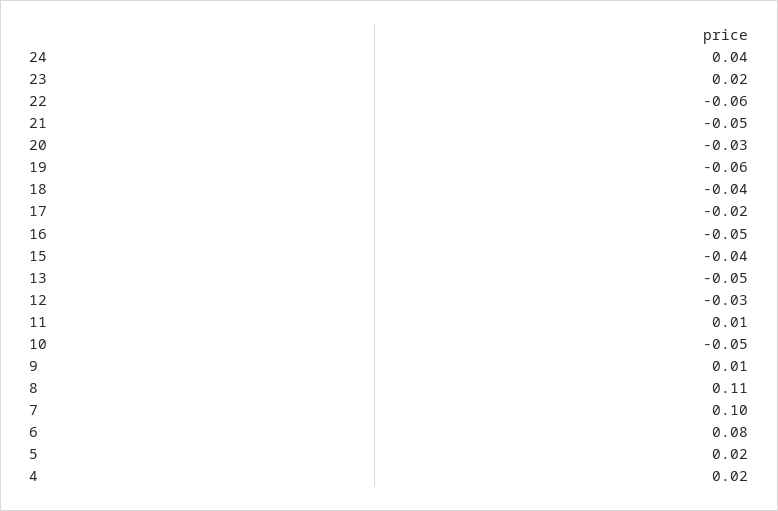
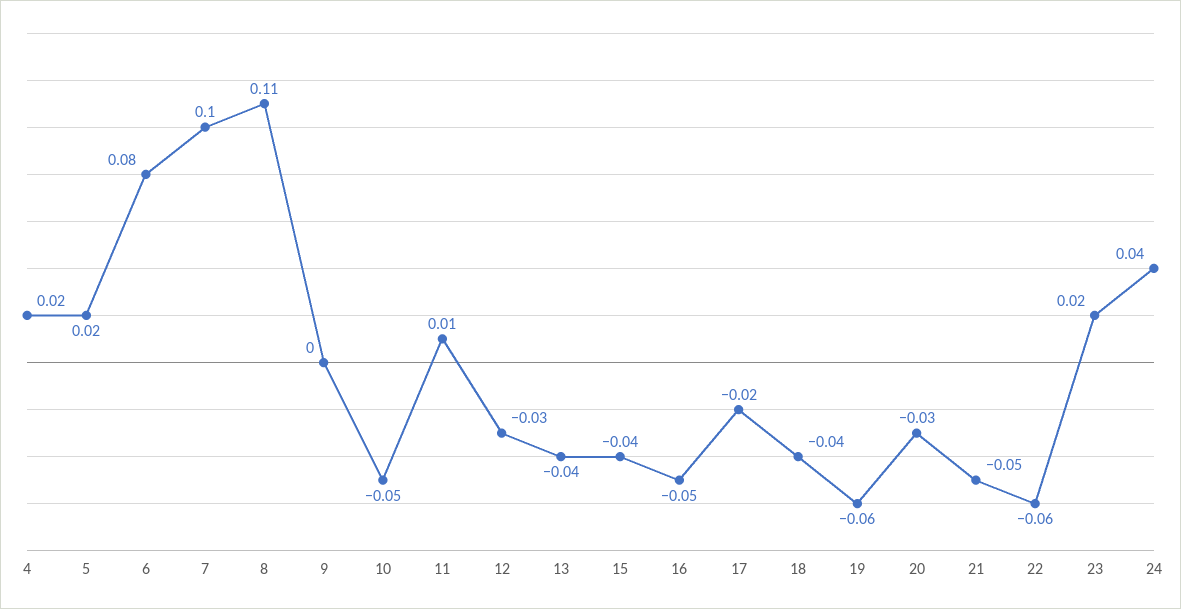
13: -0.05 -> -0.04
9: 0.01 -> 0

